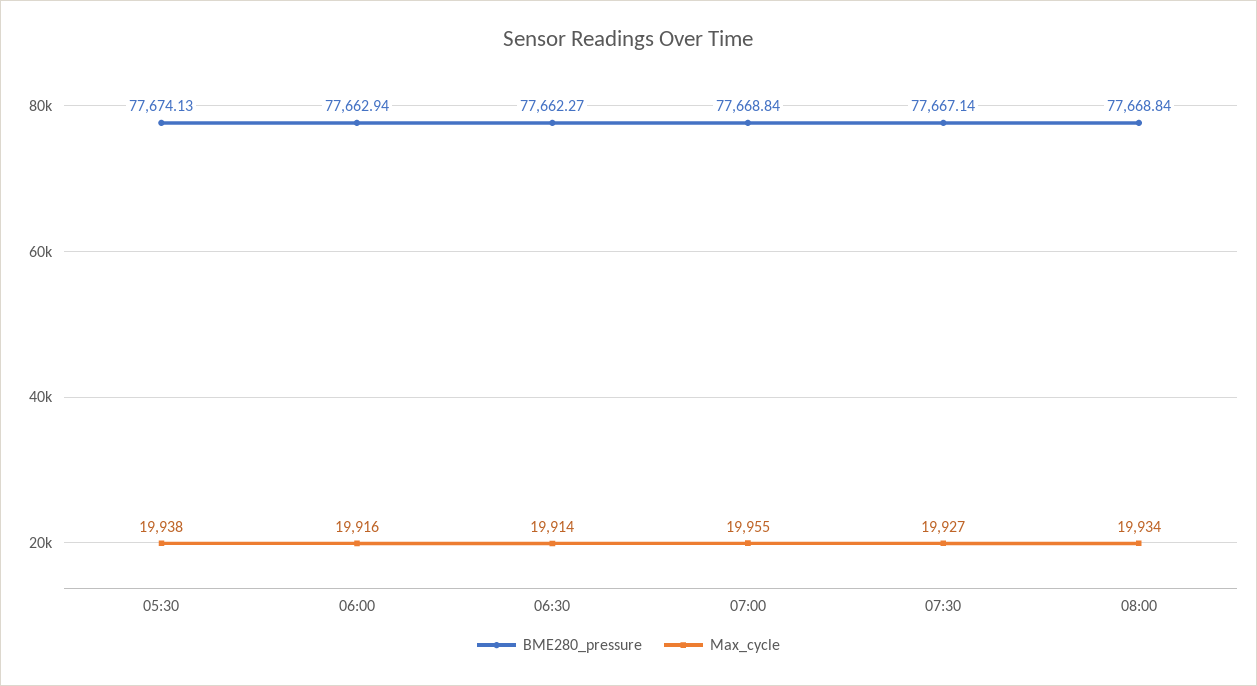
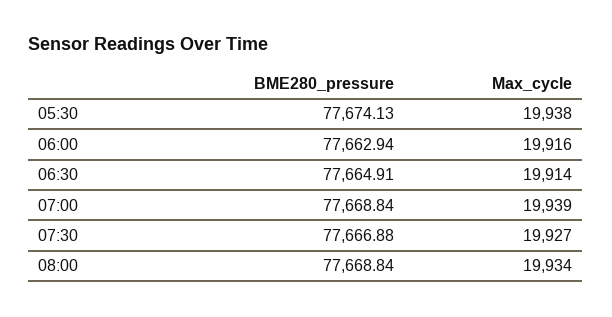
BME280_pressure, 06:30: 77662.27 -> 77664.91
Max_cycle, 07:00: 19955 -> 19939
BME280_pressure, 07:30: 77667.14 -> 77666.88

